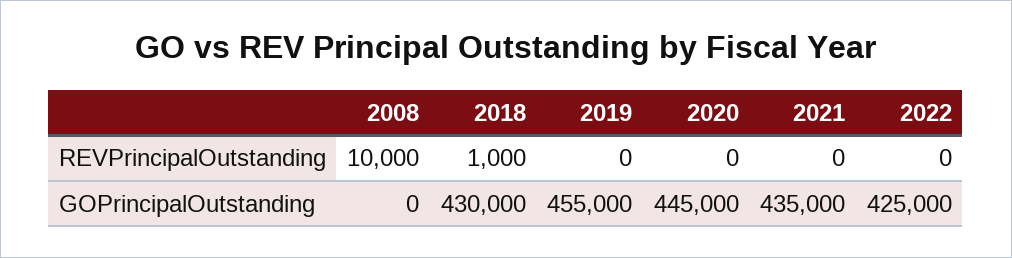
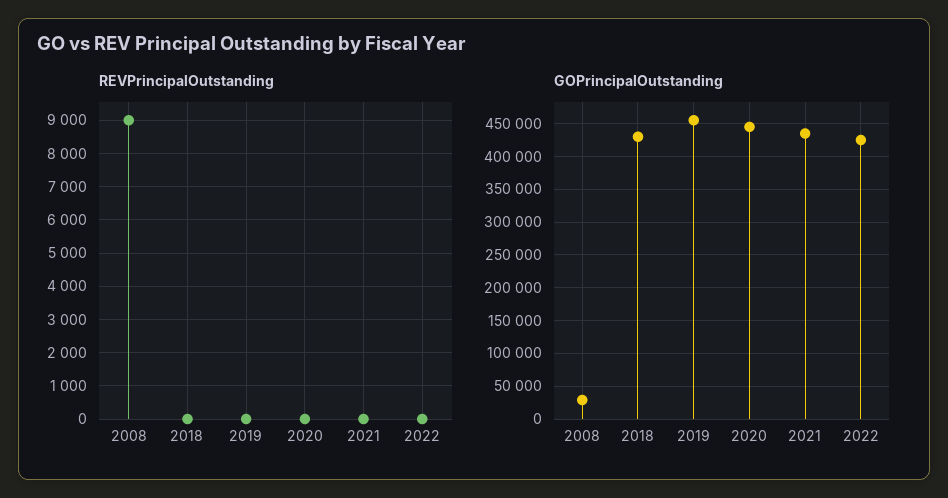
REVPrincipalOutstanding, 2008: 10000 -> 9000
REVPrincipalOutstanding, 2018: 1000 -> 0
GOPrincipalOutstanding, 2008: 0 -> 30000

